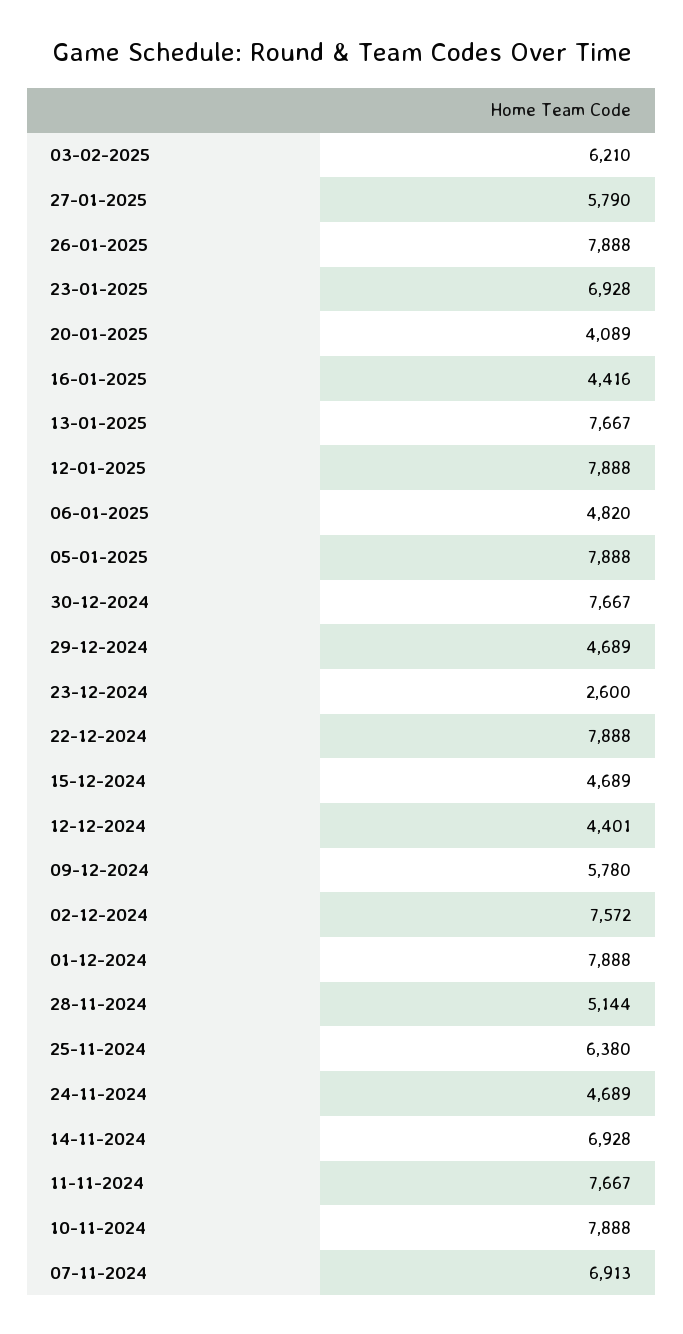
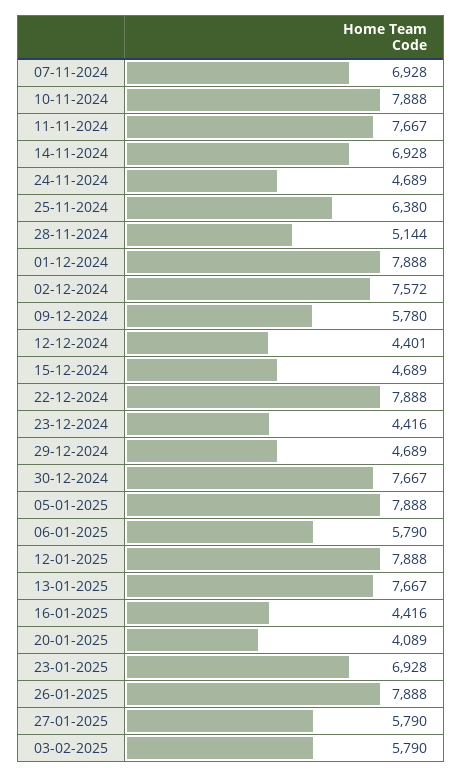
03-02-2025: 6210 -> 5790
06-01-2025: 4820 -> 5790
23-12-2024: 2600 -> 4416
07-11-2024: 6913 -> 6928

